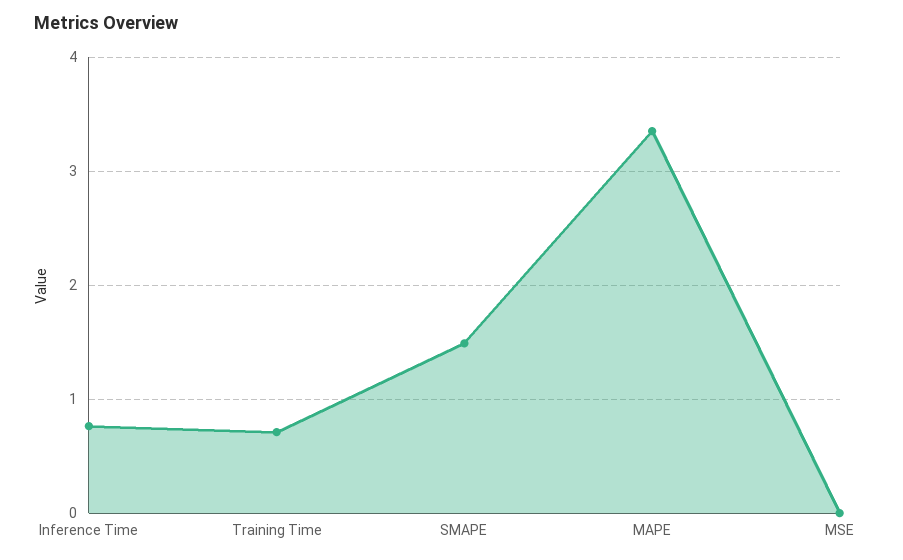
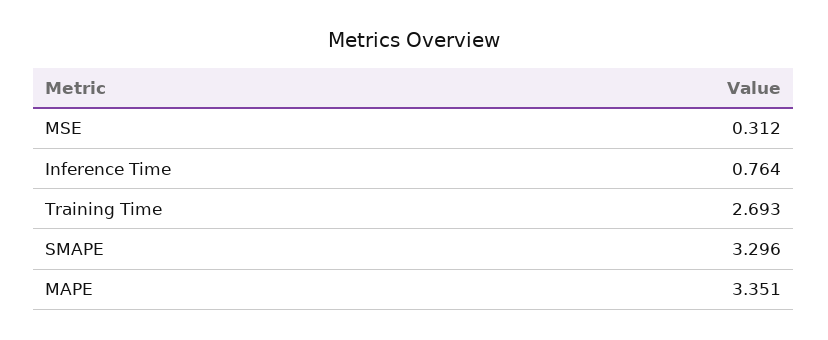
Training Time: 0.7 -> 2.693
SMAPE: 1.5 -> 3.296
MSE: 0 -> 0.312

